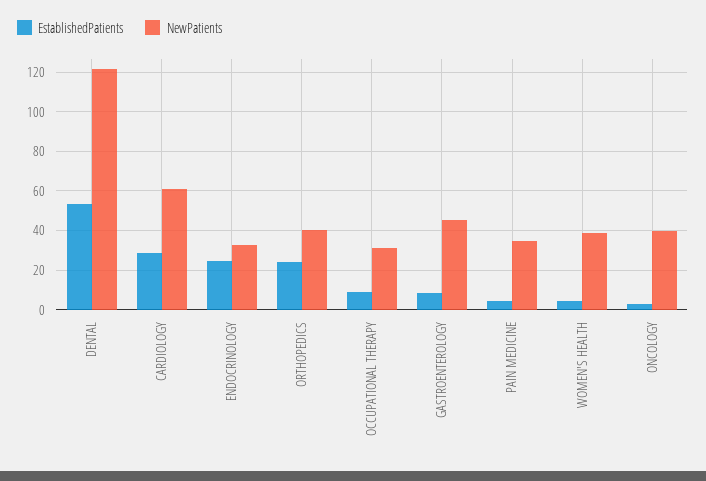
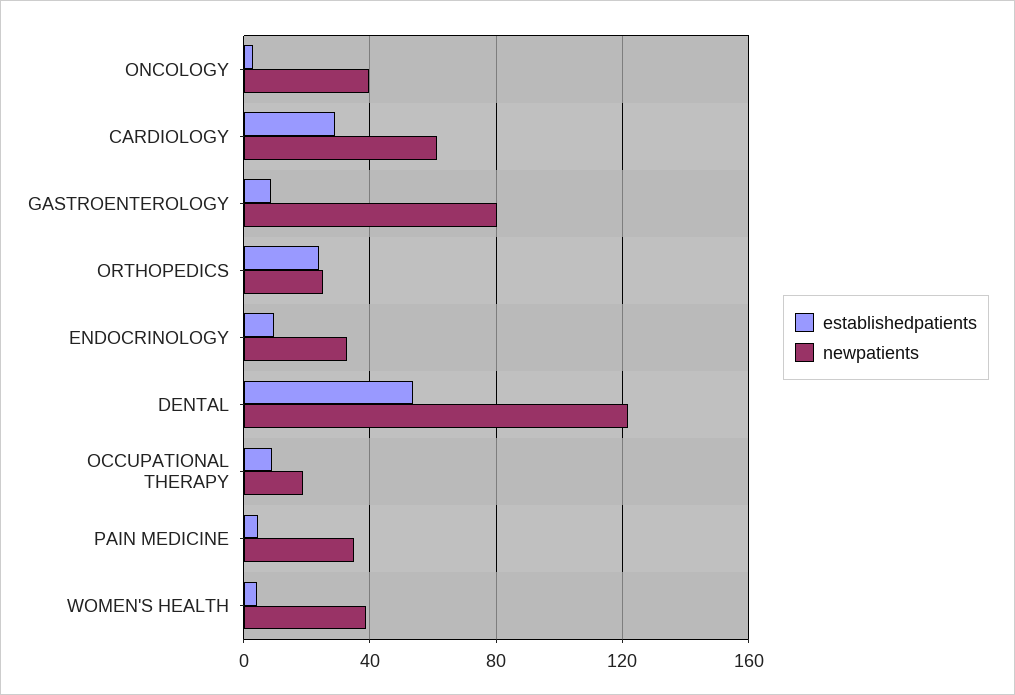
EstablishedPatients, ENDOCRINOLOGY: 25 -> 10
NewPatients, ORTHOPEDICS: 40 -> 25
NewPatients, OCCUPATIONAL THERAPY: 30 -> 20
NewPatients, GASTROENTEROLOGY: 45 -> 80

